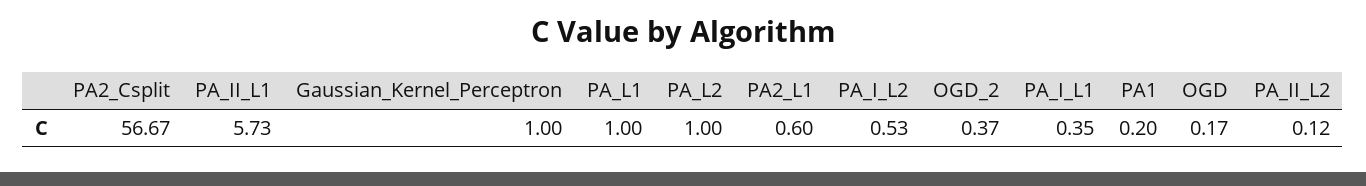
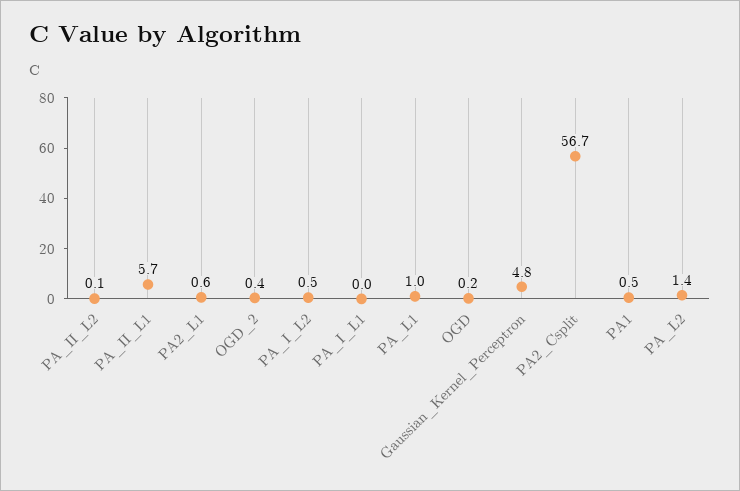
Gaussian_Kernel_Perceptron: 1 -> 4.8
PA_L2: 1 -> 1.4
PA_I_L1: 0.35 -> 0
PA1: 0.2 -> 0.5

